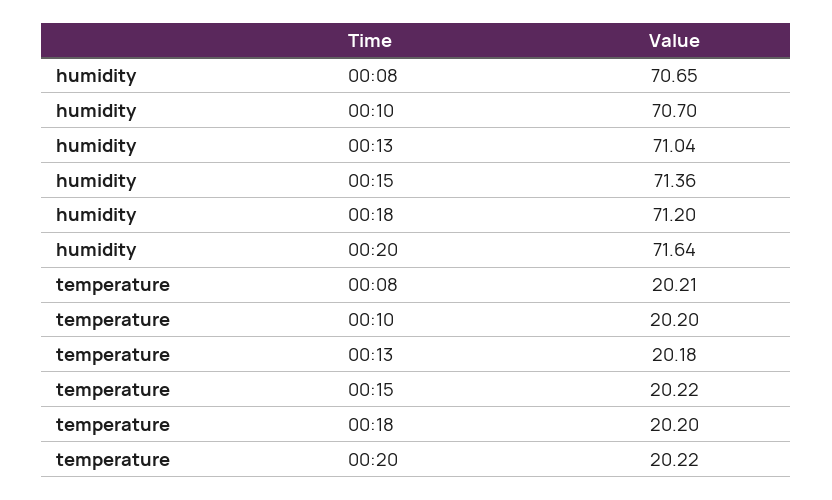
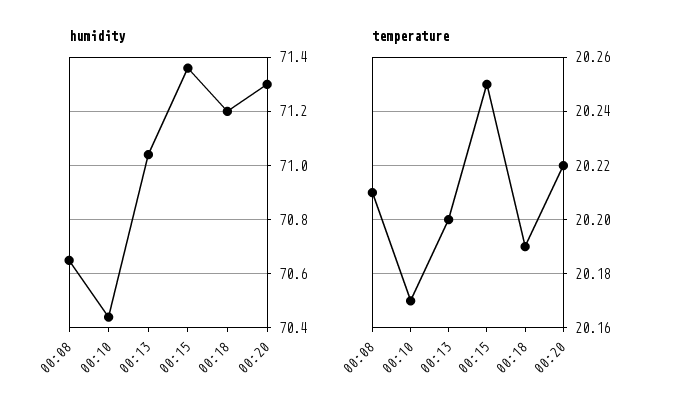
humidity, 00:10: 70.7 -> 70.45
humidity, 00:20: 71.64 -> 71.3
temperature, 00:10: 20.2 -> 20.17
temperature, 00:13: 20.18 -> 20.2
temperature, 00:15: 20.22 -> 20.25
temperature, 00:18: 20.2 -> 20.19

